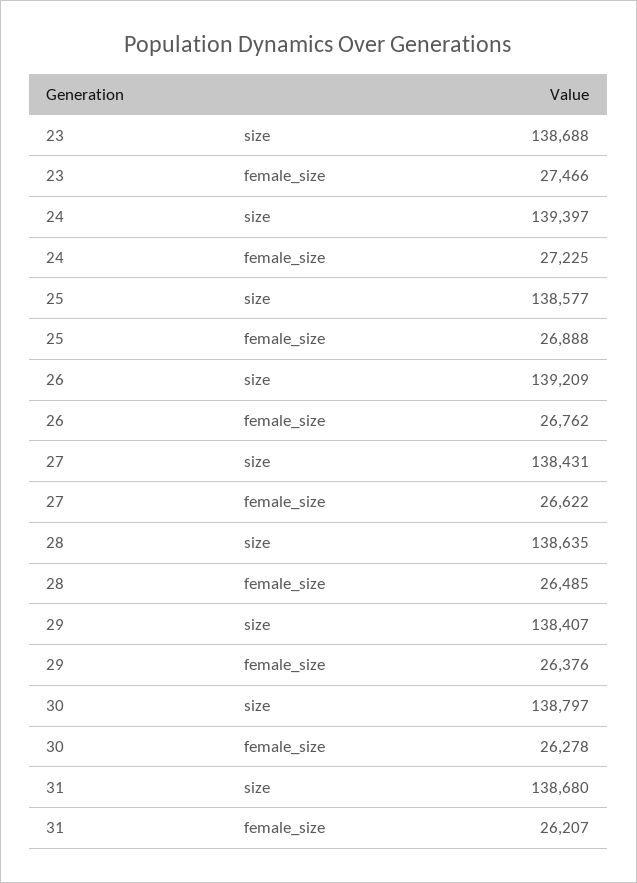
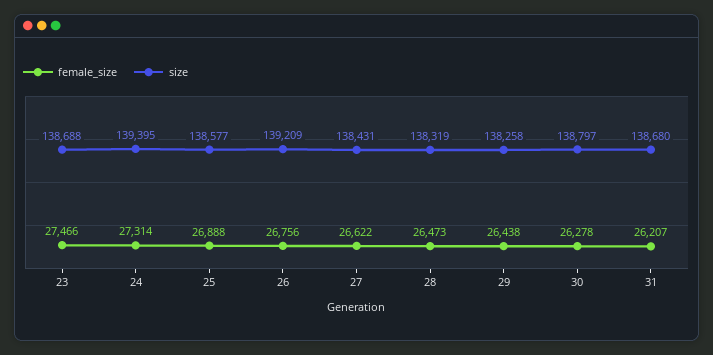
size, 24: 139397 -> 139395
female_size, 24: 27225 -> 27314
female_size, 26: 26762 -> 26756
size, 28: 138635 -> 138319
female_size, 28: 26485 -> 26473
size, 29: 138407 -> 138258
female_size, 29: 26376 -> 26438

